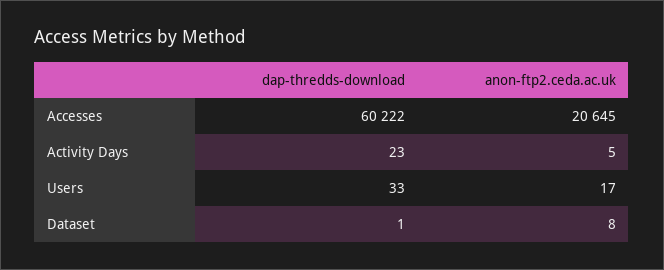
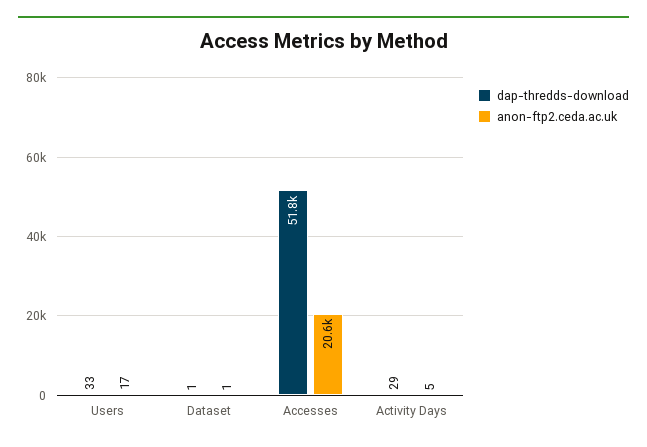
dap-thredds-download, Accesses: 60222 -> 51800
dap-thredds-download, Activity Days: 23 -> 29
anon-ftp2.ceda.ac.uk, Dataset: 8 -> 1

